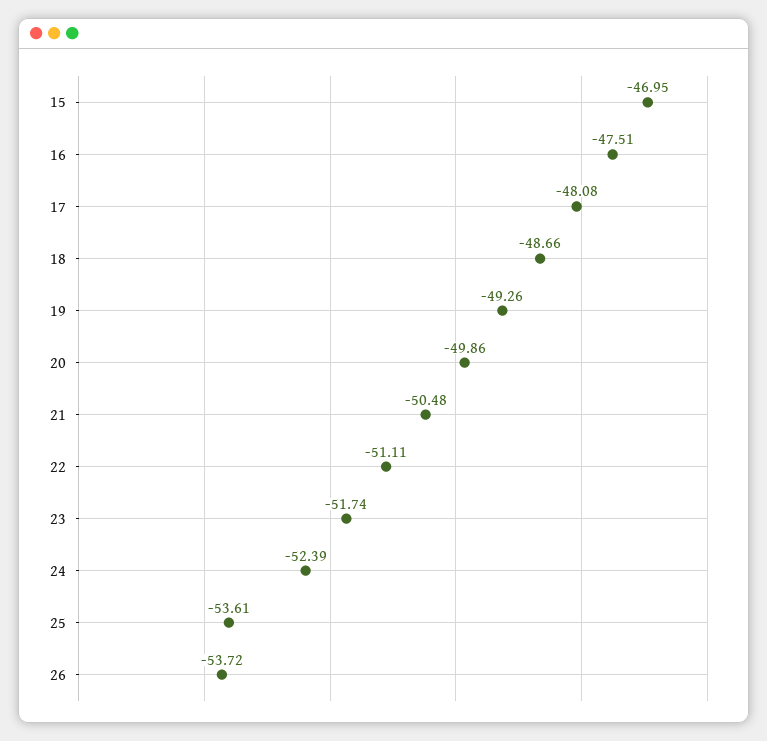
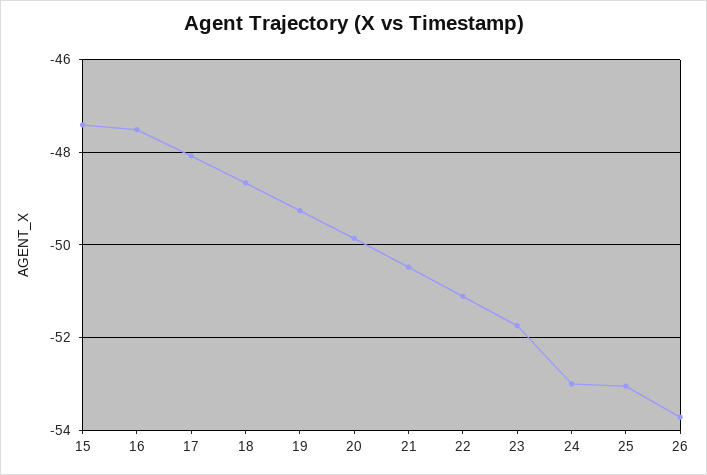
15: -46.95 -> -47.4
24: -52.39 -> -53
25: -53.61 -> -53

